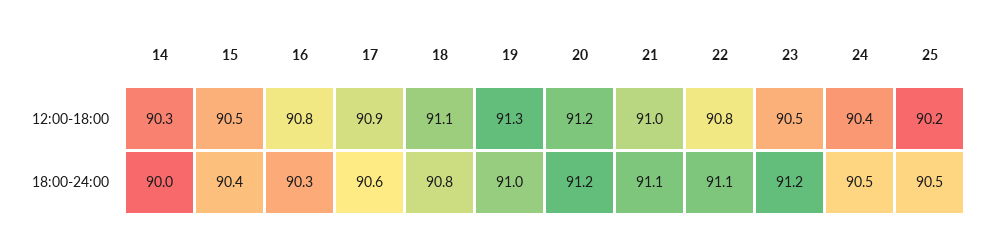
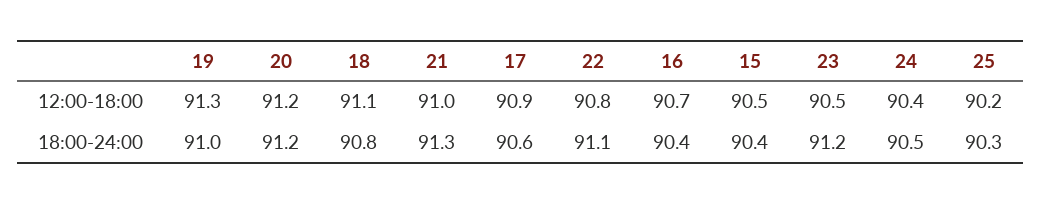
14, 12:00-18:00: 90.3 -> none
16, 12:00-18:00: 90.8 -> 90.7
14, 18:00-24:00: 90 -> none
16, 18:00-24:00: 90.3 -> 90.4
21, 18:00-24:00: 91.1 -> 91.3
25, 18:00-24:00: 90.5 -> 90.3

